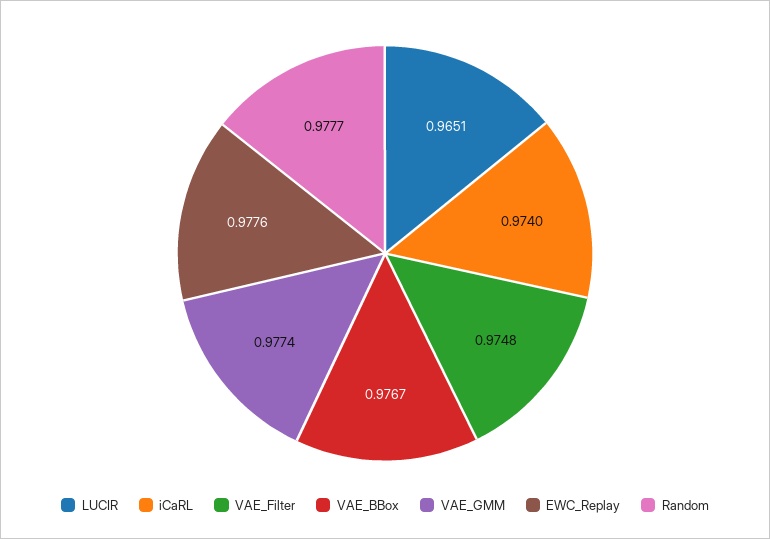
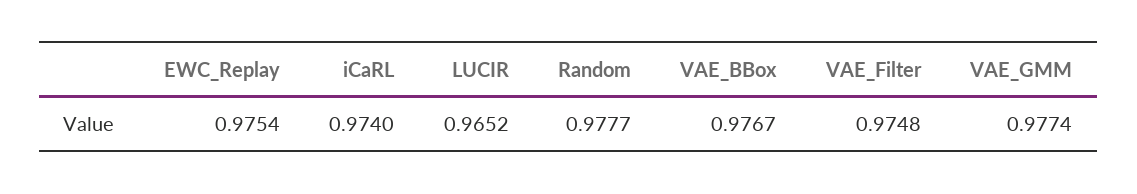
LUCIR: 0.9651 -> 0.9652
EWC_Replay: 0.9776 -> 0.9754

